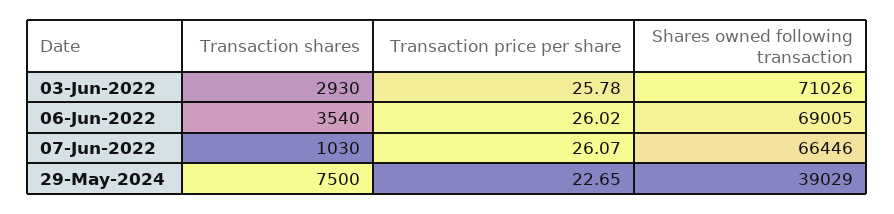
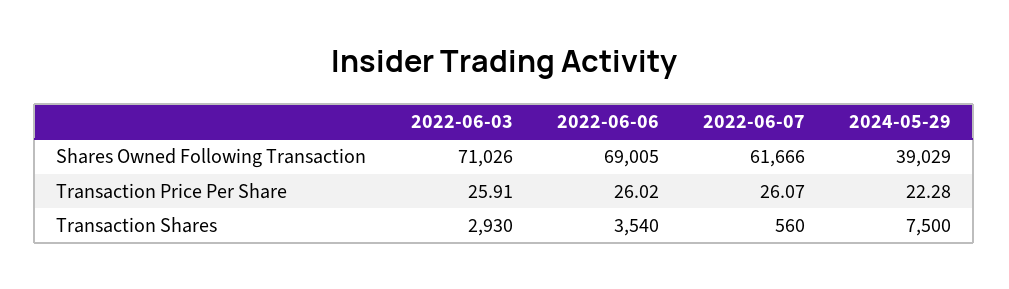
Transaction price per share, 03-Jun-2022: 25.78 -> 25.91
Transaction shares, 07-Jun-2022: 1030 -> 560
Shares owned following transaction, 07-Jun-2022: 66446 -> 61666
Transaction price per share, 29-May-2024: 22.65 -> 22.28

